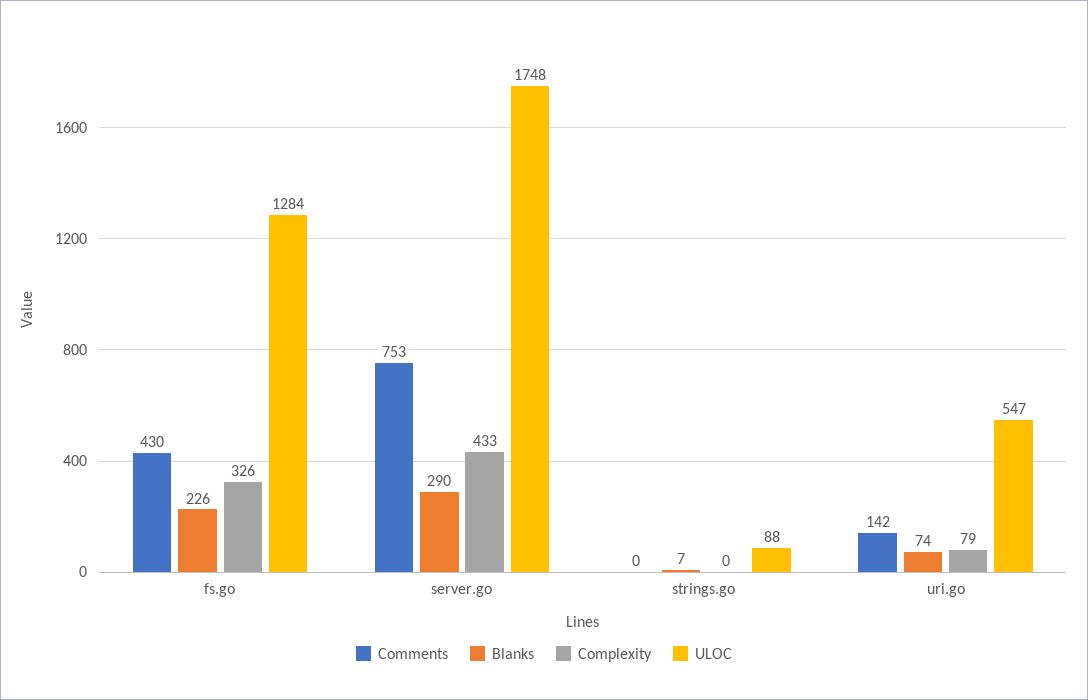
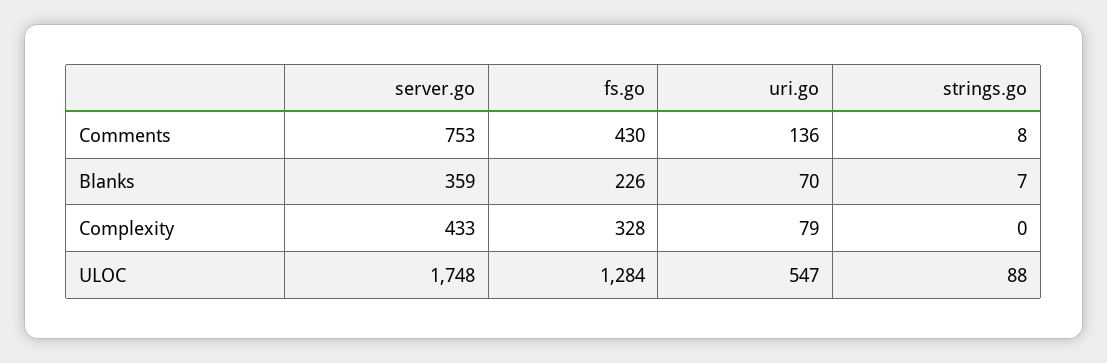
Complexity, fs.go: 326 -> 328
Blanks, server.go: 290 -> 359
Comments, strings.go: 0 -> 8
Comments, uri.go: 142 -> 136
Blanks, uri.go: 74 -> 70

